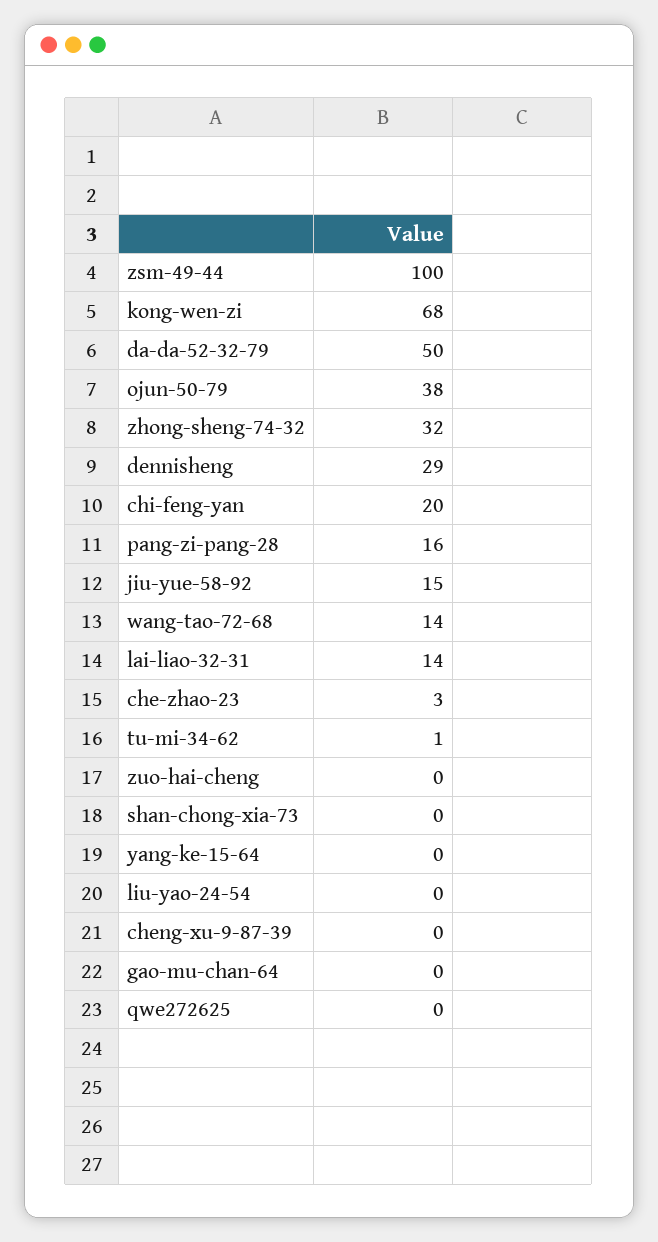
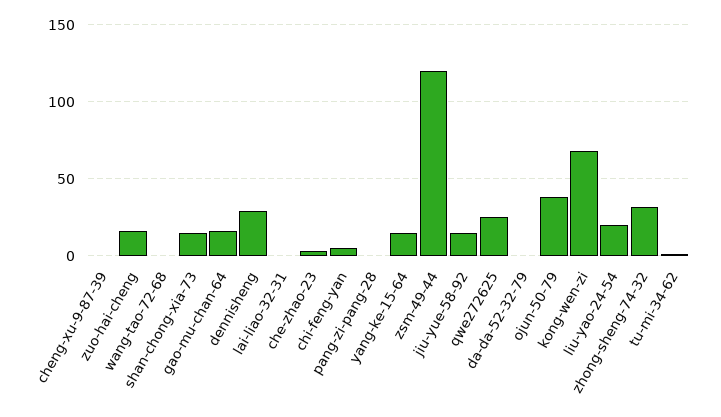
zsm-49-44: 100 -> 120
da-da-52-32-79: 50 -> 0
chi-feng-yan: 20 -> 5
pang-zi-pang-28: 16 -> 0
wang-tao-72-68: 14 -> 0
lai-liao-32-31: 14 -> 0
zuo-hai-cheng: 0 -> 15
shan-chong-xia-73: 0 -> 15
yang-ke-15-64: 0 -> 15
liu-yao-24-54: 0 -> 20
gao-mu-chan-64: 0 -> 15
qwe272625: 0 -> 25

